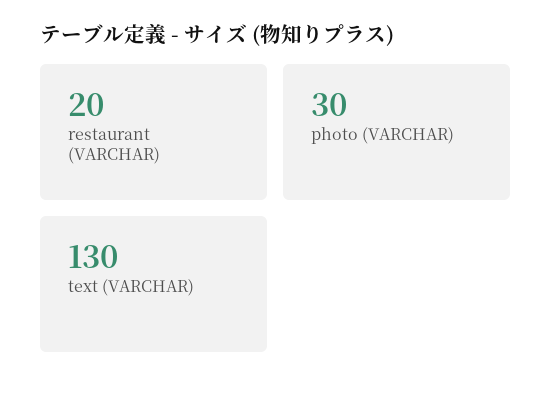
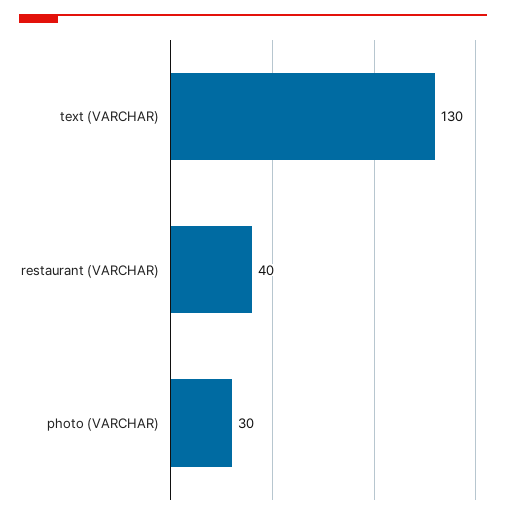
restaurant (VARCHAR): 20 -> 40

